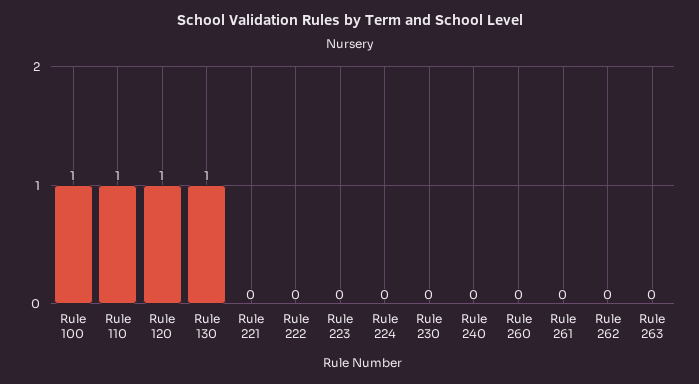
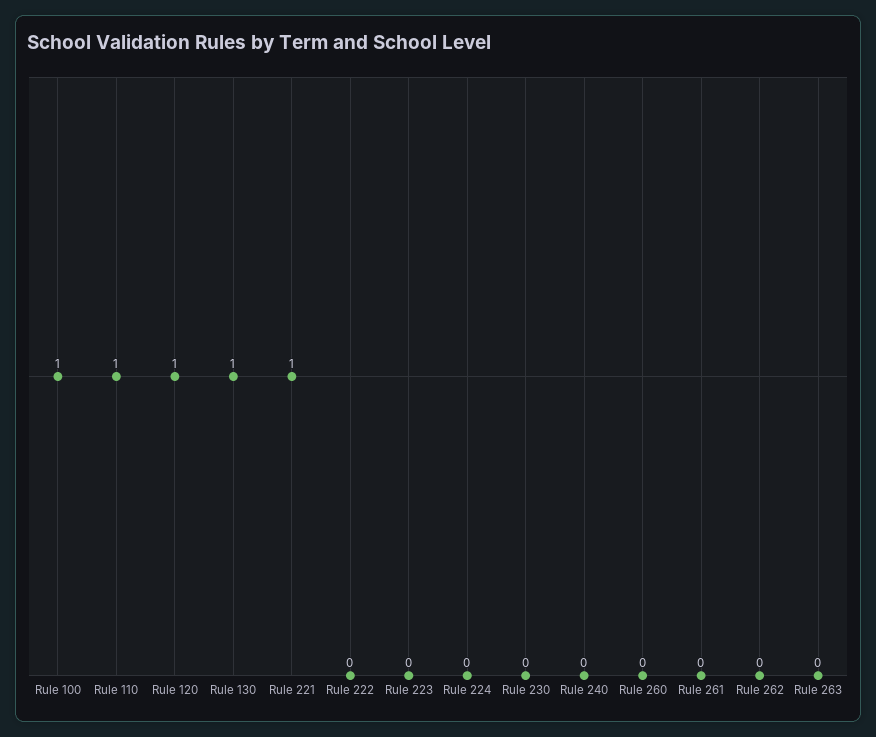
Rule 221: 0 -> 1

